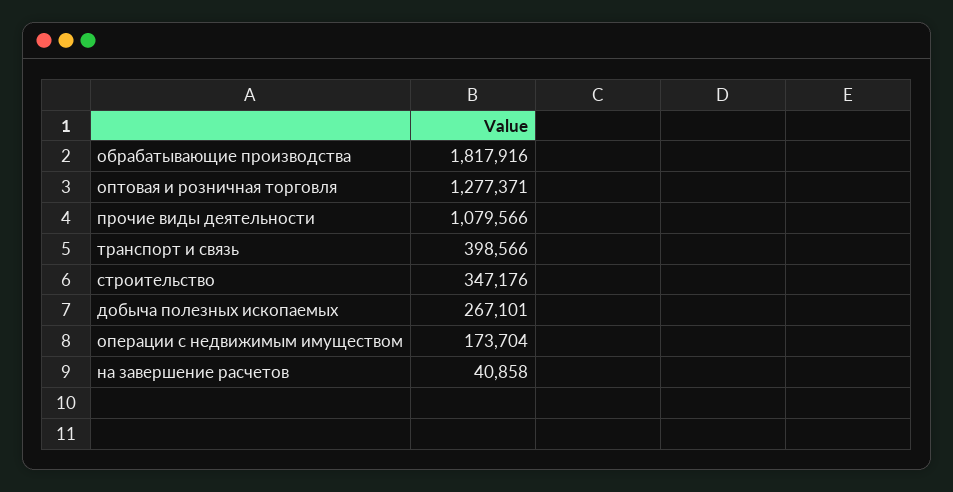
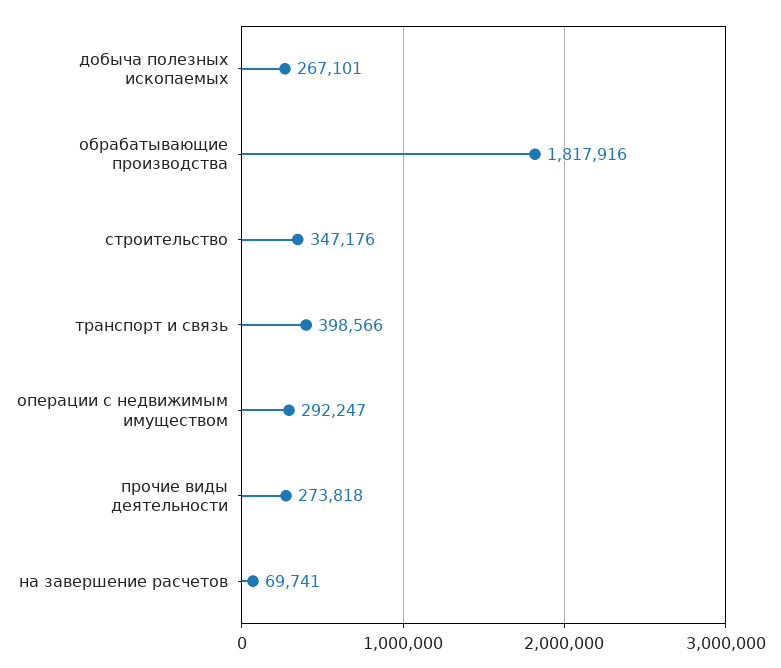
оптовая и розничная торговля: 1277371 -> none
прочие виды деятельности: 1079566 -> 273818
операции с недвижимым имуществом: 173704 -> 292247
на завершение расчетов: 40858 -> 69741

